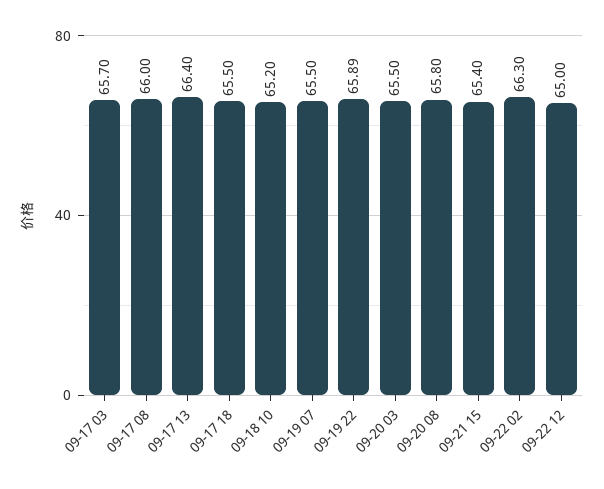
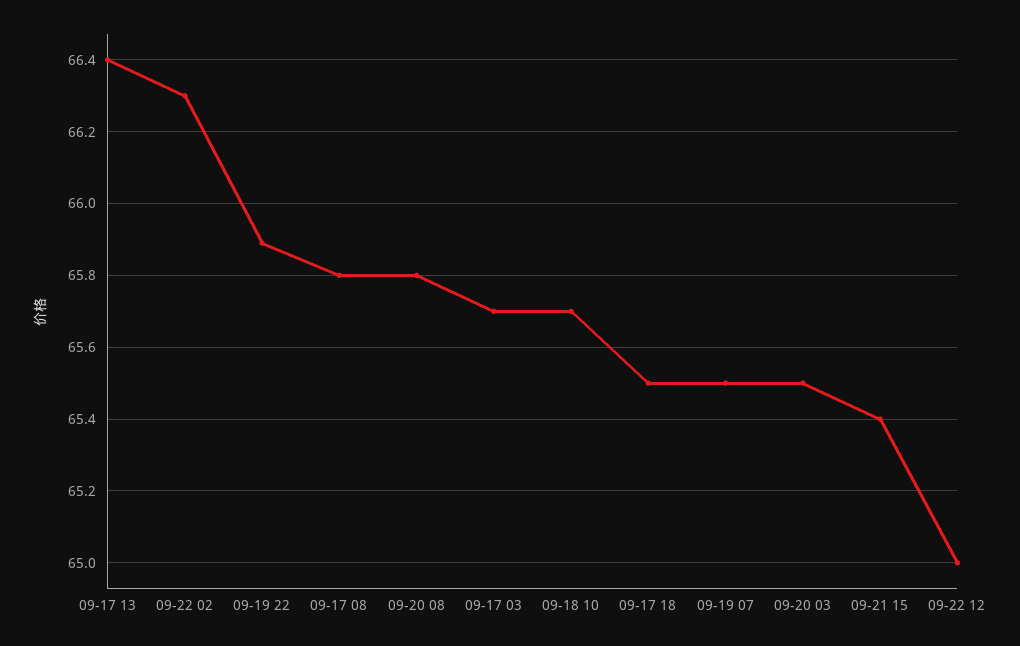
09-17 08: 66 -> 65.8
09-18 10: 65.2 -> 65.7

